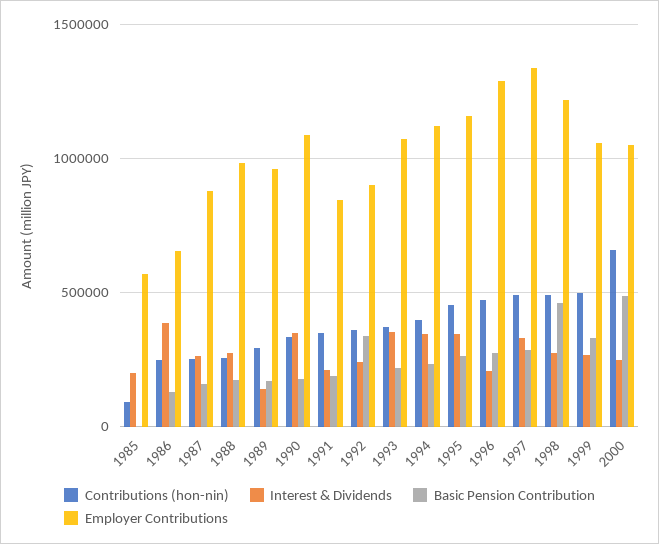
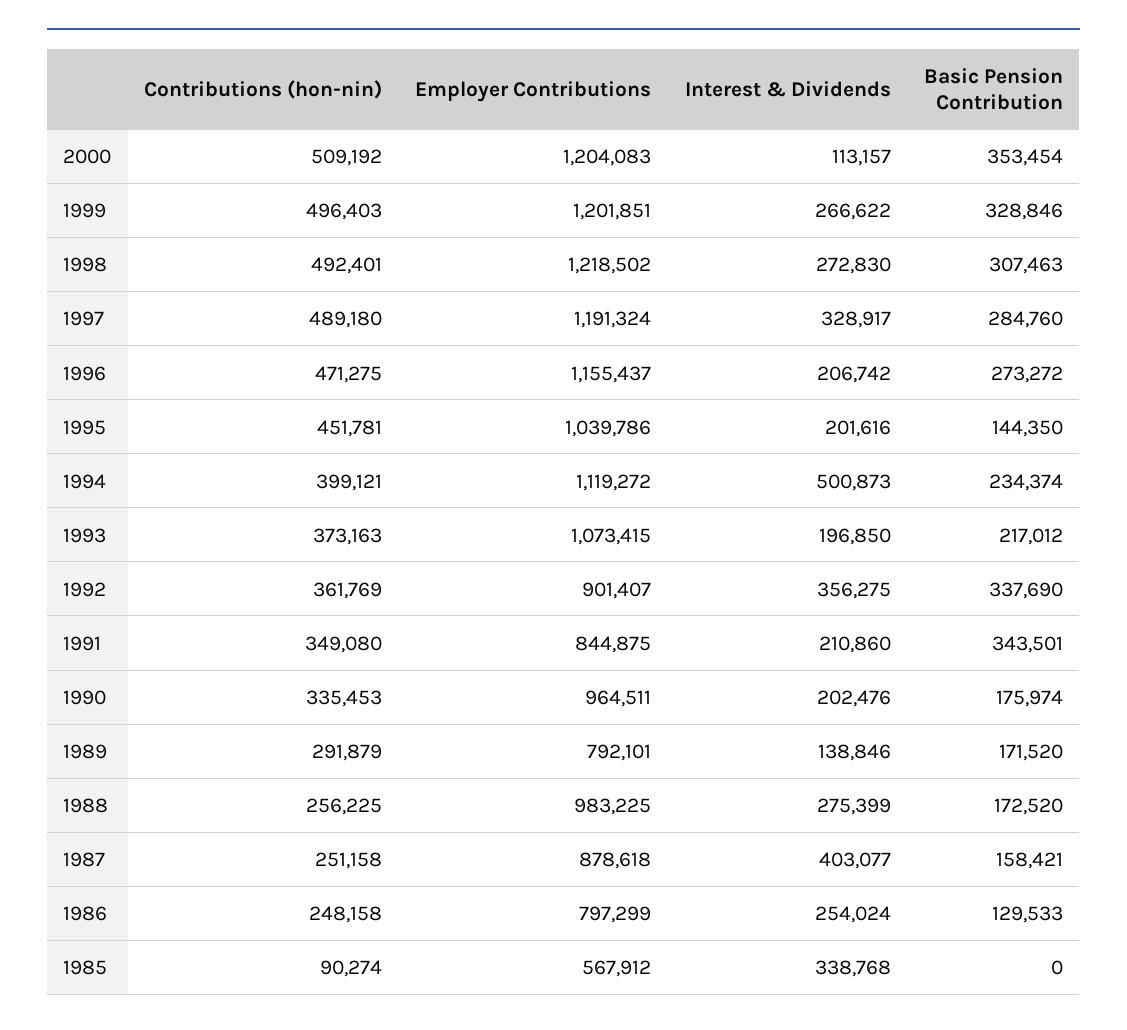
Interest & Dividends, 1985: 200000 -> 338768
Interest & Dividends, 1986: 400000 -> 254024
Employer Contributions, 1986: 650000 -> 797299
Interest & Dividends, 1987: 250000 -> 403077
Employer Contributions, 1989: 950000 -> 792101
Interest & Dividends, 1990: 350000 -> 202476
Employer Contributions, 1990: 1100000 -> 964511
Basic Pension Contribution, 1991: 200000 -> 343501
Interest & Dividends, 1992: 250000 -> 356275
Interest & Dividends, 1993: 350000 -> 196850
Interest & Dividends, 1994: 350000 -> 500873
Interest & Dividends, 1995: 350000 -> 201616
Basic Pension Contribution, 1995: 250000 -> 144350
Employer Contributions, 1995: 1150000 -> 1039786
Employer Contributions, 1996: 1300000 -> 1155437
Employer Contributions, 1997: 1350000 -> 1191324
Basic Pension Contribution, 1998: 450000 -> 307463
Employer Contributions, 1999: 1050000 -> 1201851
Contributions (hon-nin), 2000: 650000 -> 509192
Interest & Dividends, 2000: 250000 -> 113157
Basic Pension Contribution, 2000: 500000 -> 353454
Employer Contributions, 2000: 1050000 -> 1204083

